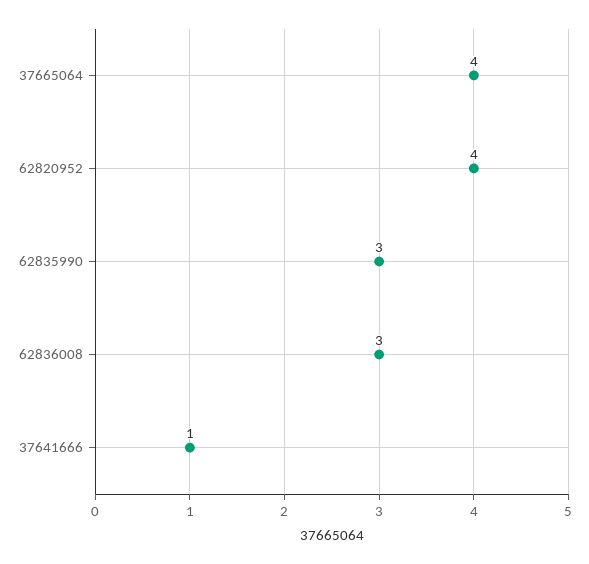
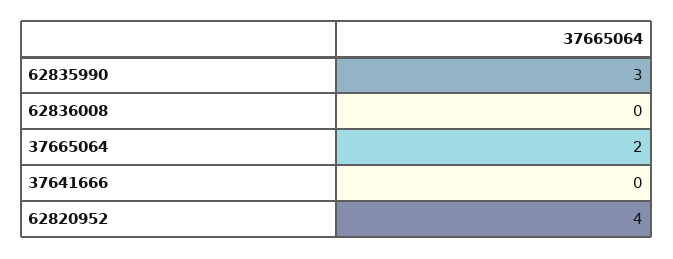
37665064: 4 -> 2
62836008: 3 -> 0
37641666: 1 -> 0

